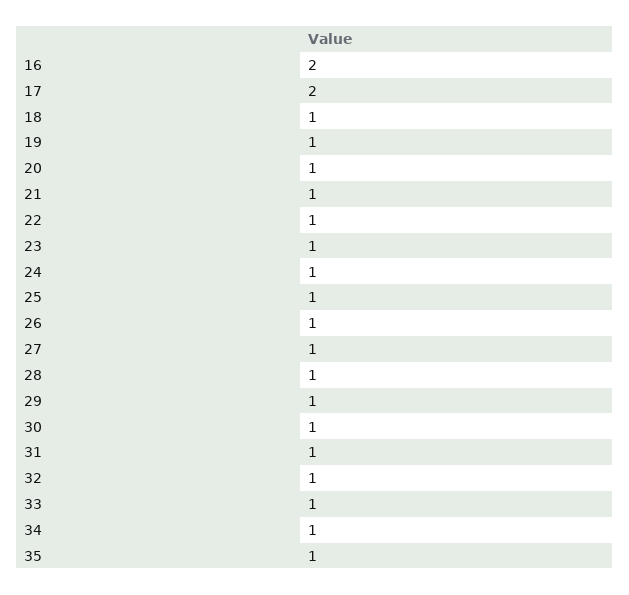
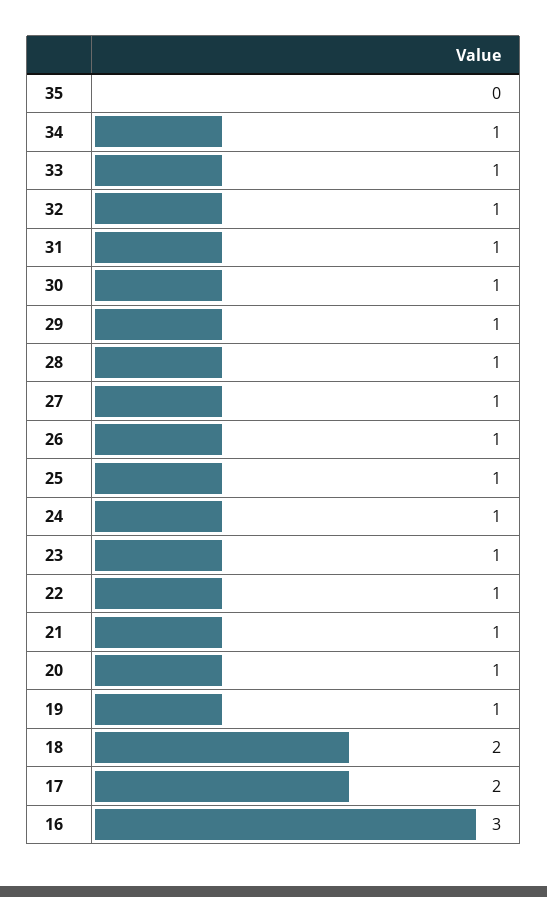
16: 2 -> 3
18: 1 -> 2
35: 1 -> 0

